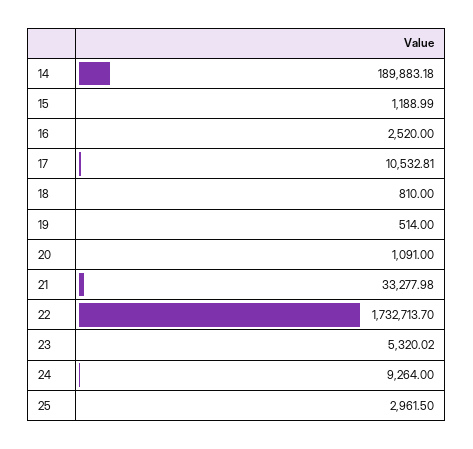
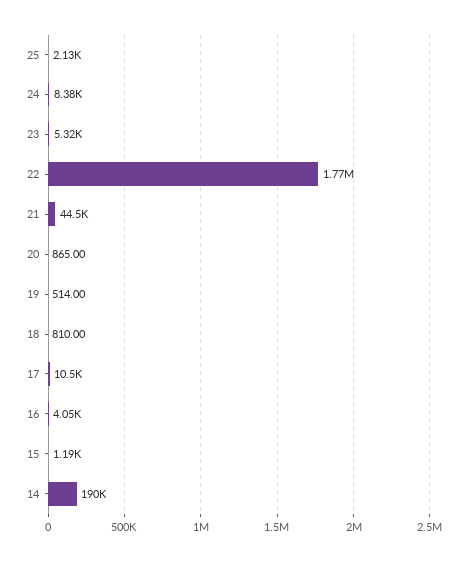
16: 2520 -> 4050
20: 1091 -> 865
21: 33277.98 -> 44500
22: 1732713.7 -> 1770000
24: 9264 -> 8380
25: 2961.5 -> 2130

